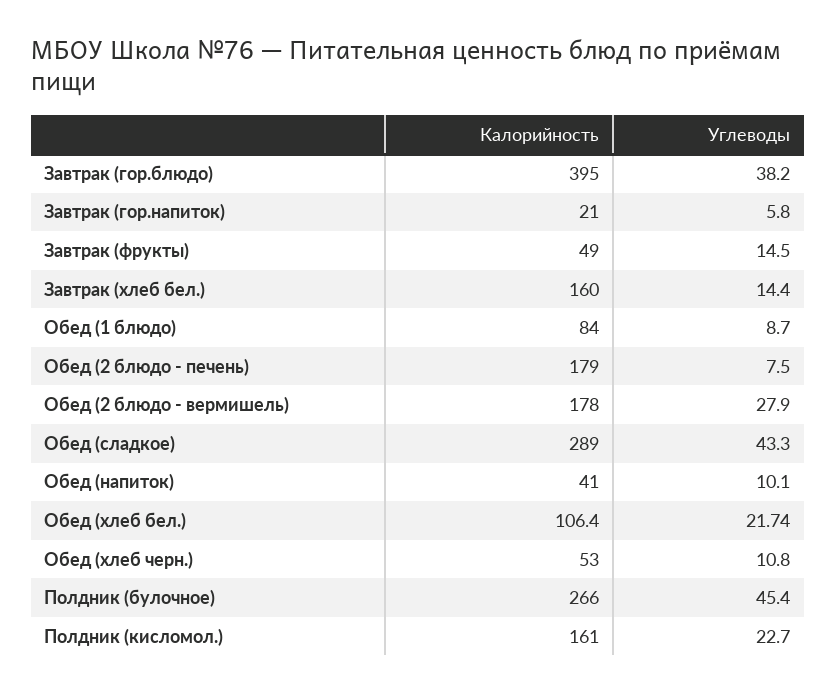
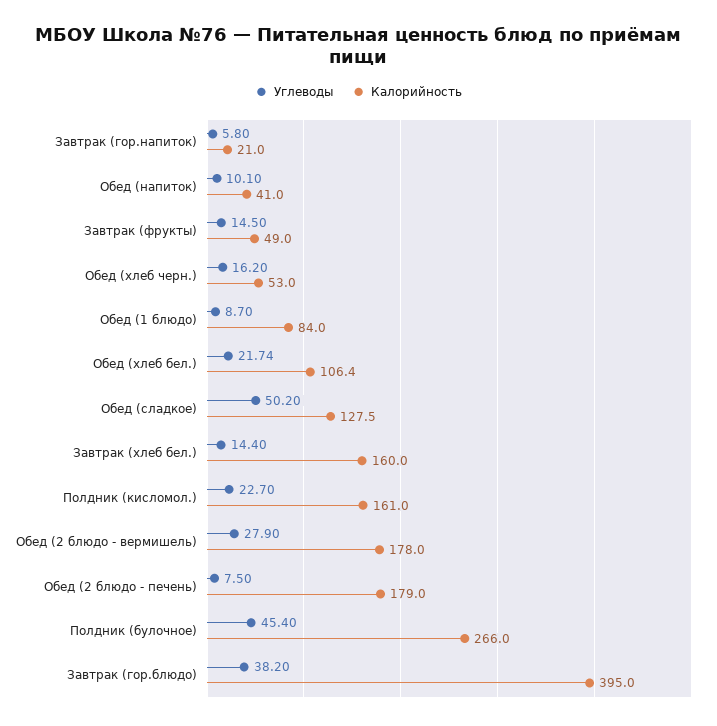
Калорийность, Обед (сладкое): 289 -> 127.5
Углеводы, Обед (сладкое): 43.3 -> 50.2
Углеводы, Обед (хлеб черн.): 10.8 -> 16.2

